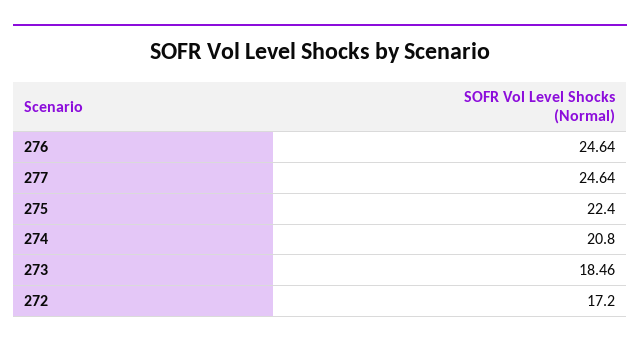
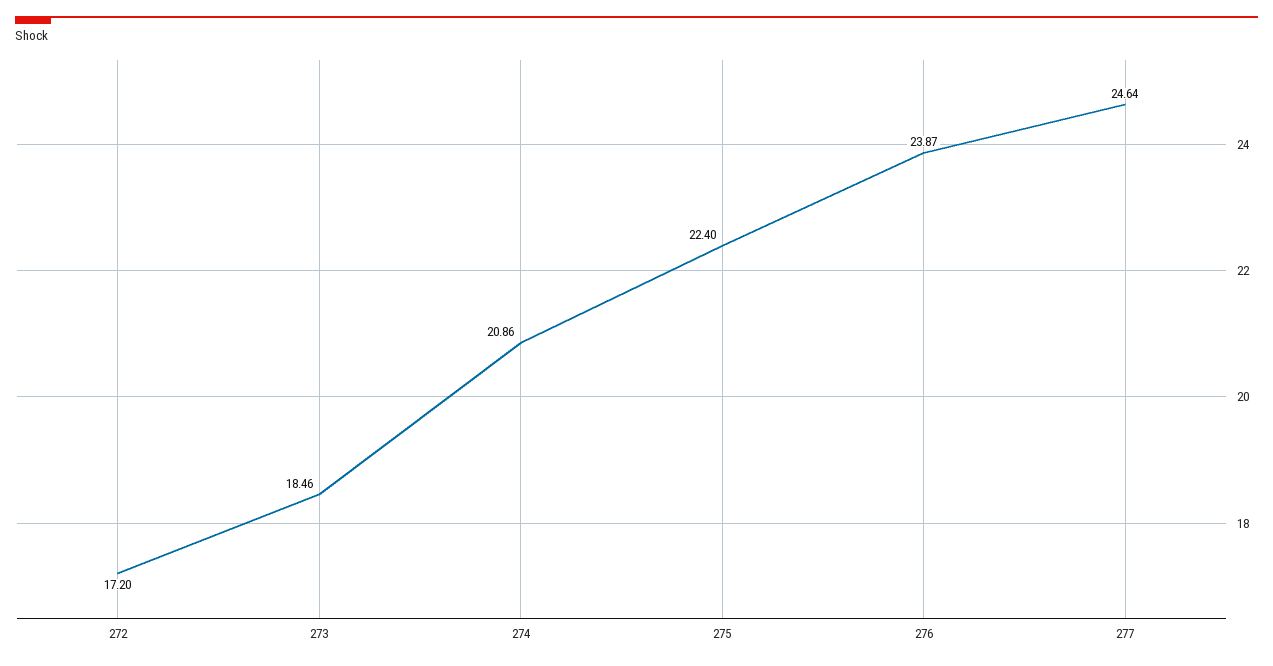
276: 24.64 -> 23.87
274: 20.8 -> 20.86

